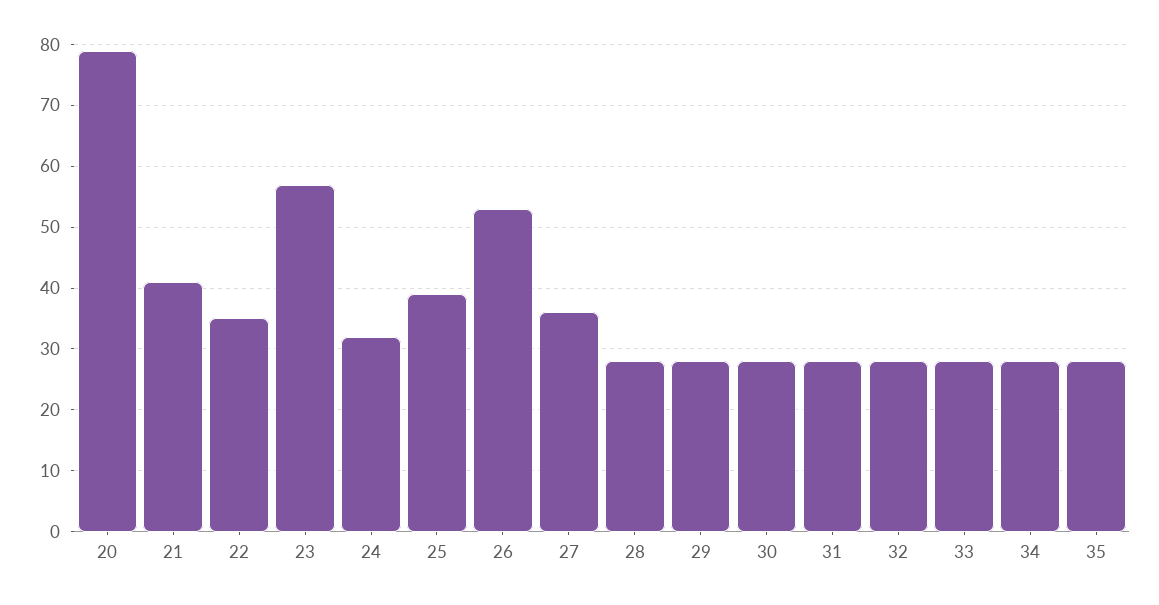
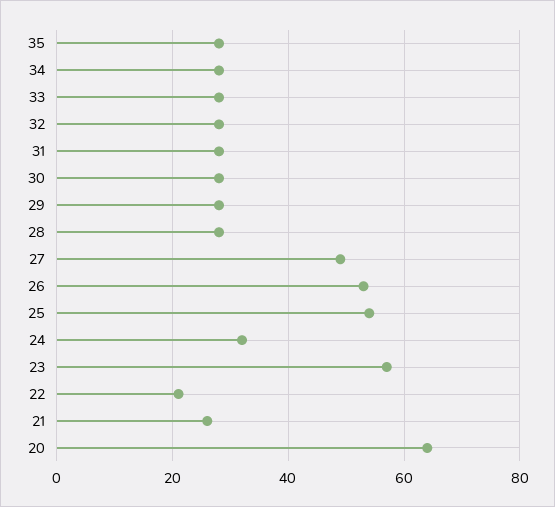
20: 79 -> 65
21: 41 -> 25
22: 35 -> 20
25: 39 -> 55
27: 36 -> 50

